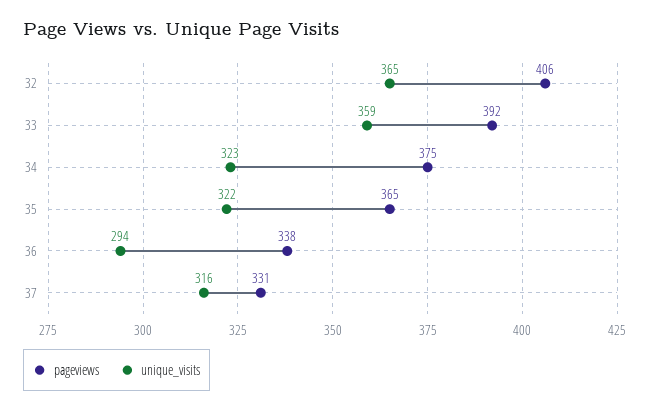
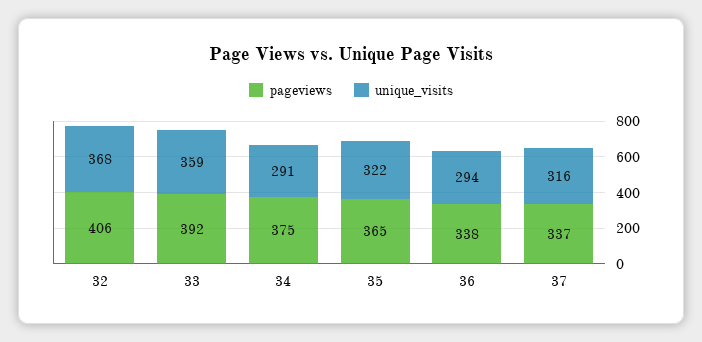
unique_visits, 32: 365 -> 368
unique_visits, 34: 323 -> 291
pageviews, 37: 331 -> 337

